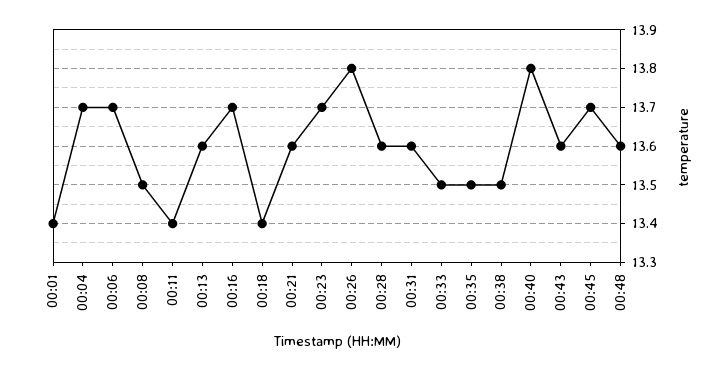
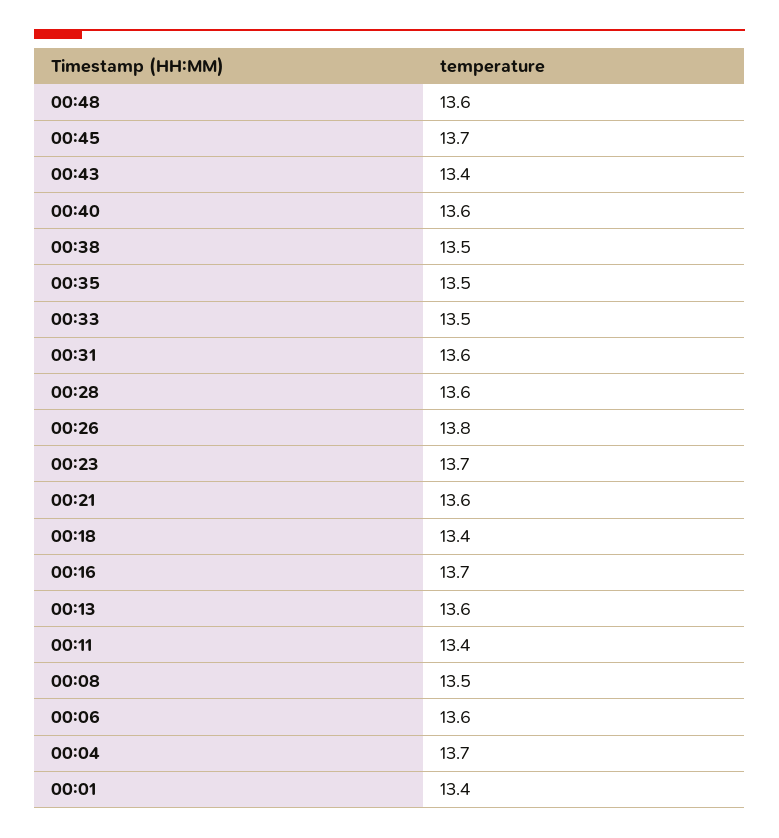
00:06: 13.7 -> 13.6
00:40: 13.8 -> 13.6
00:43: 13.6 -> 13.4

